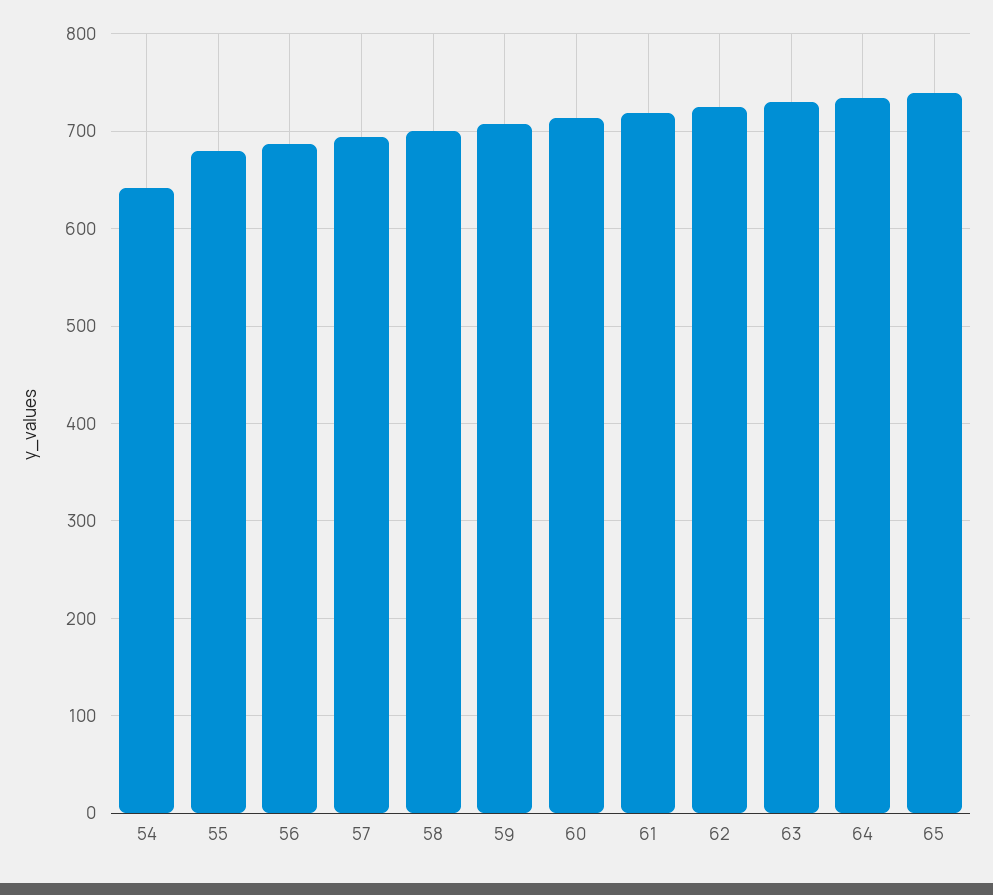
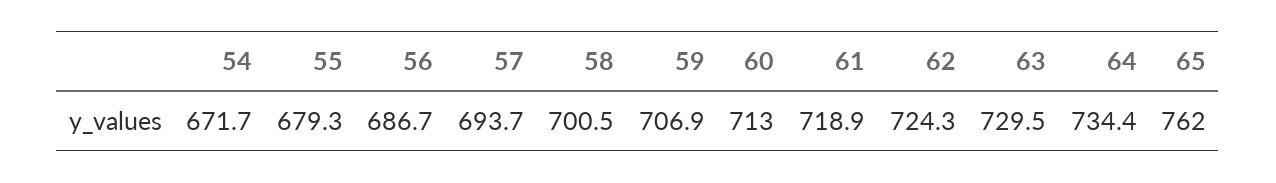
54: 640 -> 671.7
65: 740 -> 762

